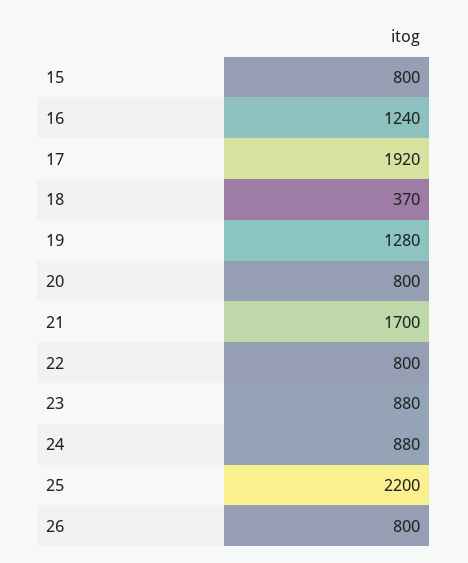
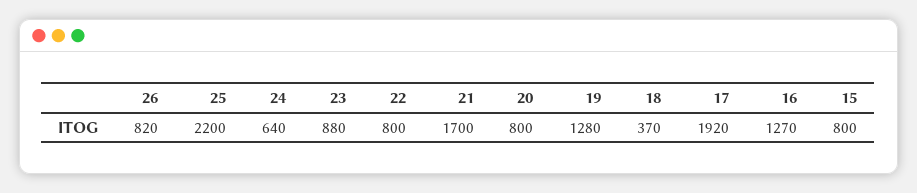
16: 1240 -> 1270
24: 880 -> 640
26: 800 -> 820

